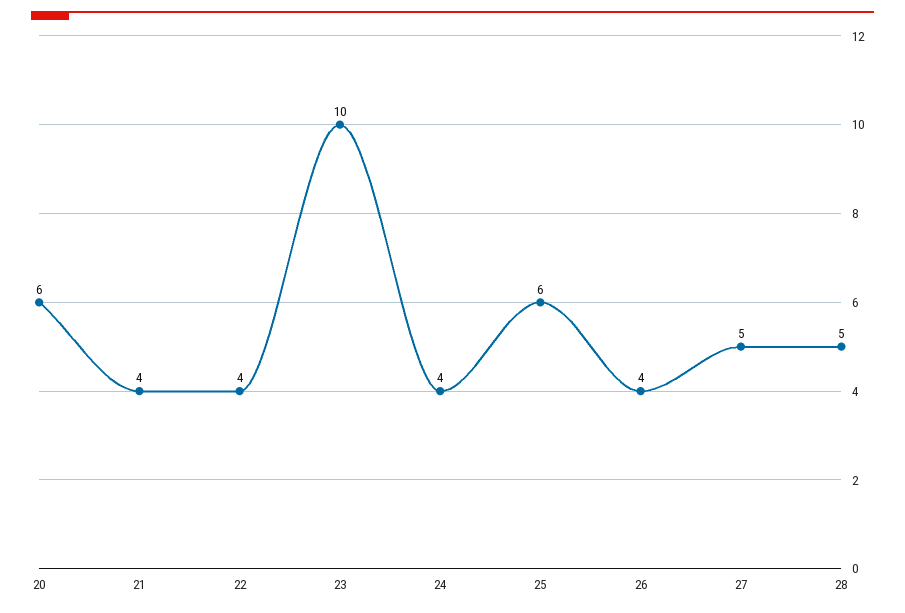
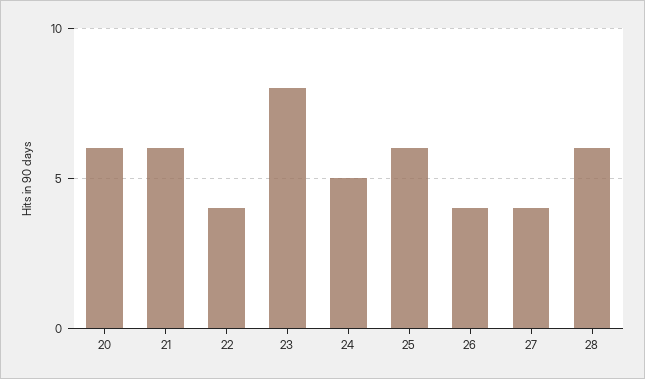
21: 4 -> 6
23: 10 -> 8
24: 4 -> 5
27: 5 -> 4
28: 5 -> 6

